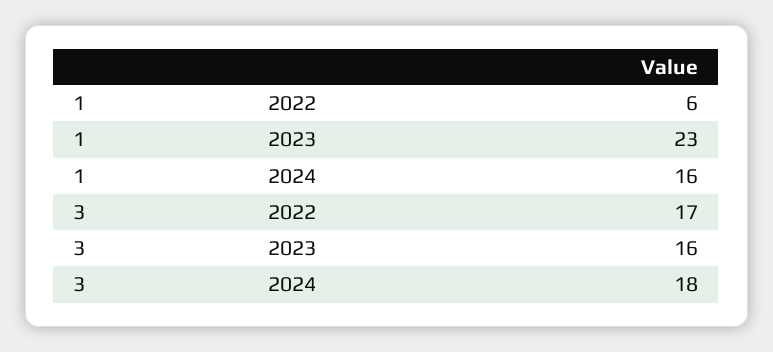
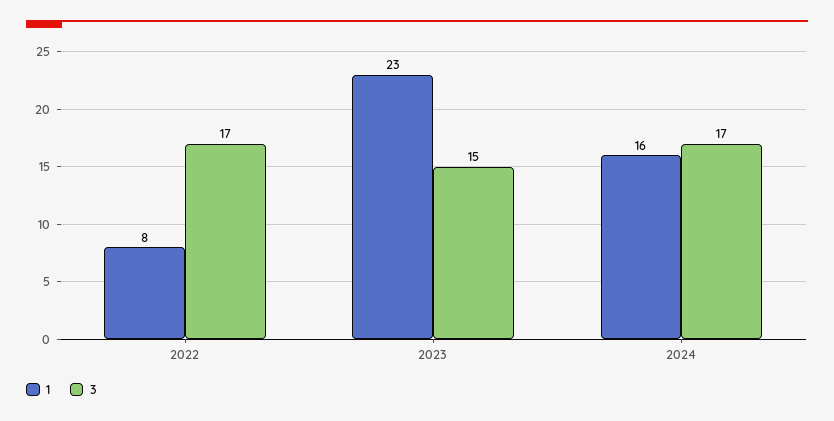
1, 2022: 6 -> 8
3, 2023: 16 -> 15
3, 2024: 18 -> 17

